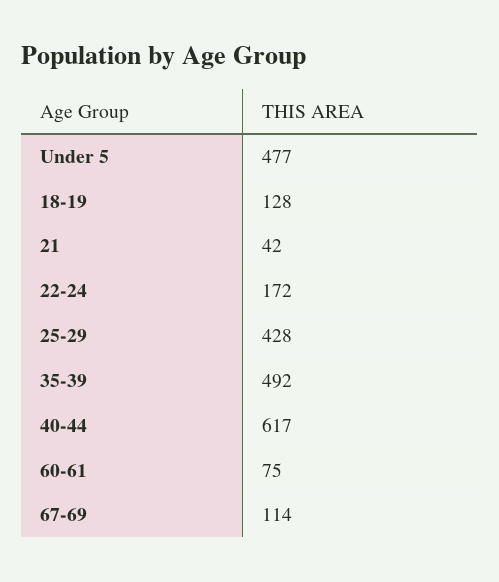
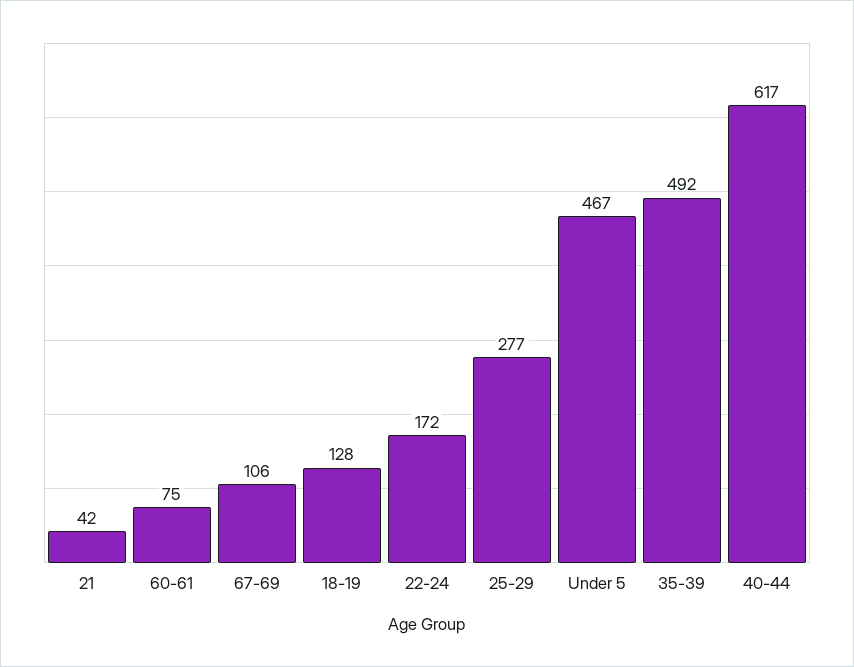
Under 5: 477 -> 467
25-29: 428 -> 277
67-69: 114 -> 106

